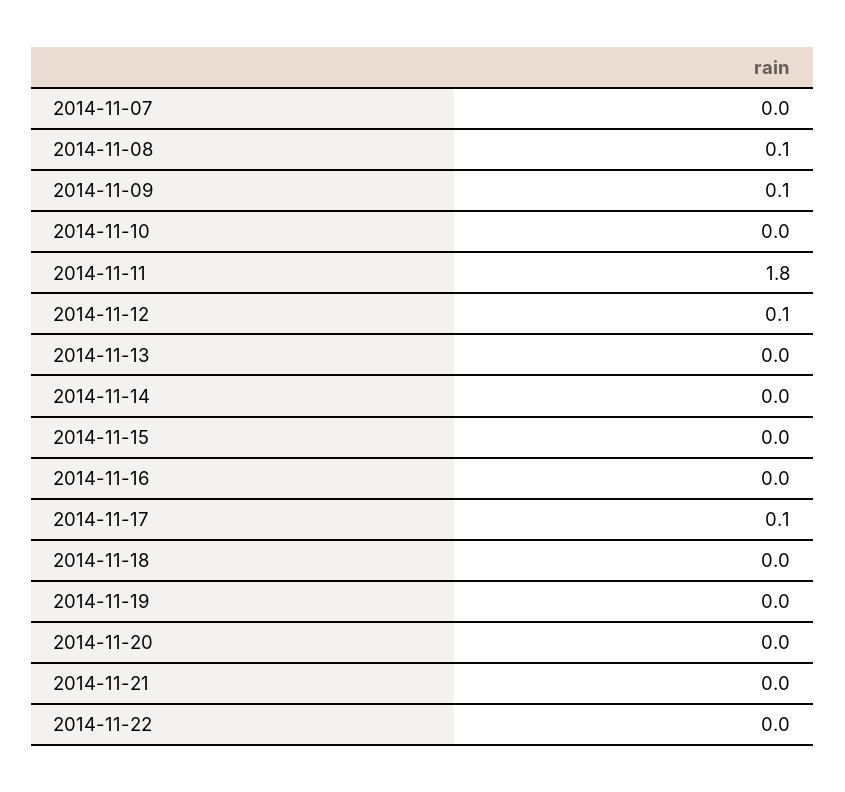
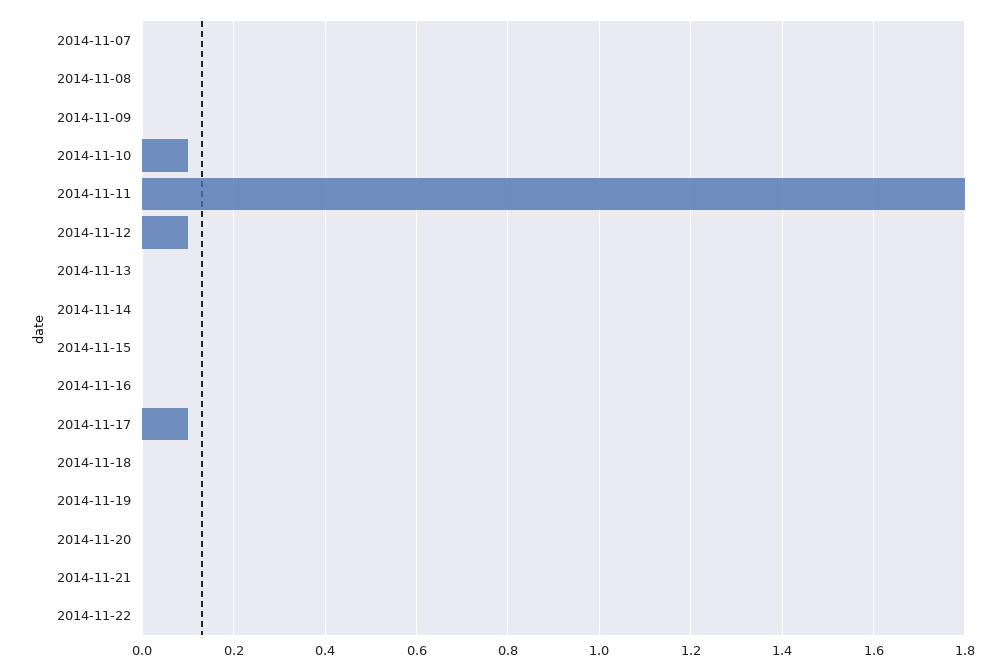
2014-11-08: 0.1 -> 0
2014-11-09: 0.1 -> 0
2014-11-10: 0 -> 0.1

